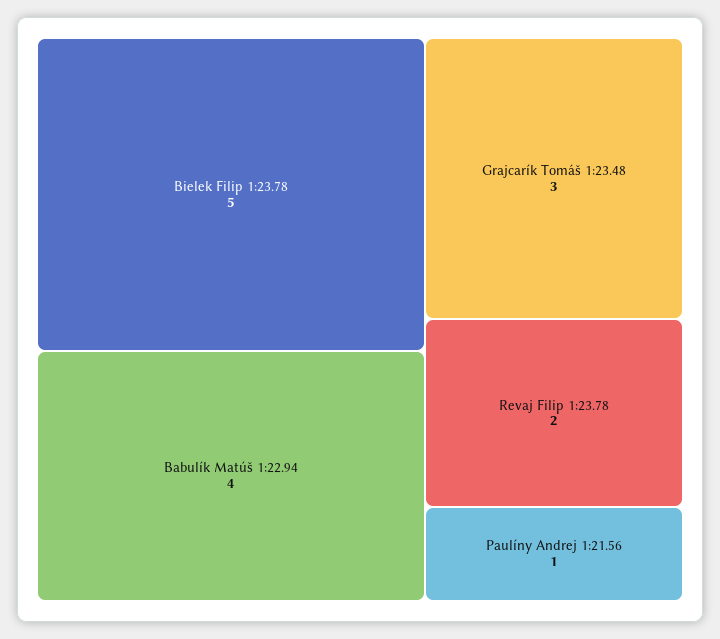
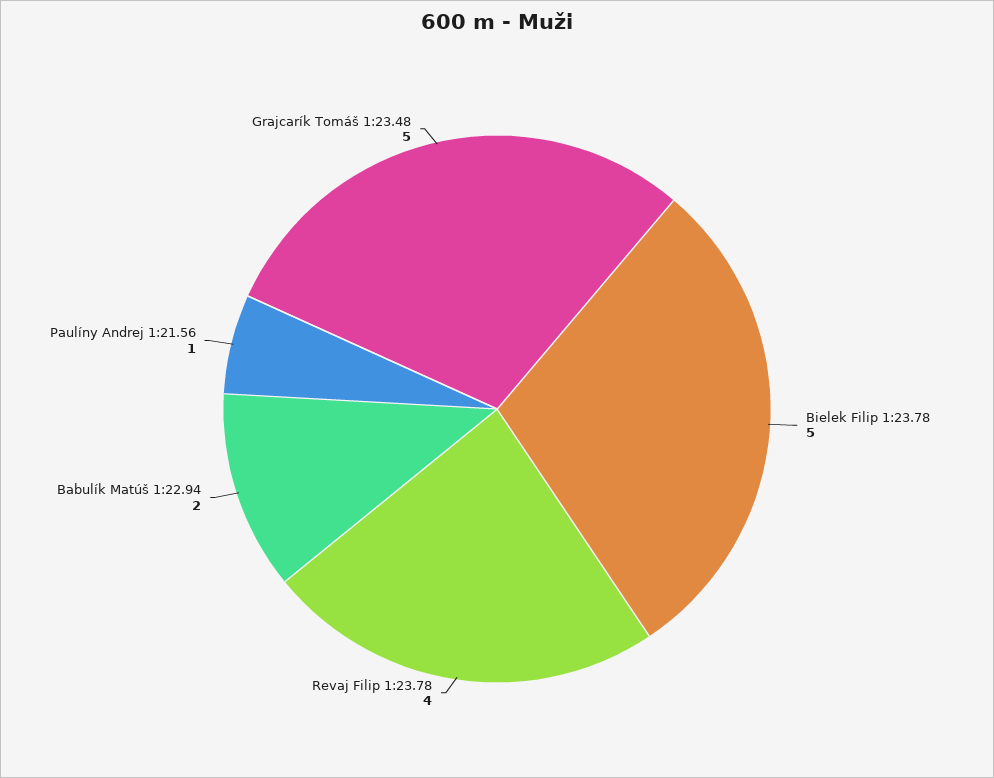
Babulík Matúš 1:22.94: 4 -> 2
Grajcarík Tomáš 1:23.48: 3 -> 5
Revaj Filip 1:23.78: 2 -> 4

